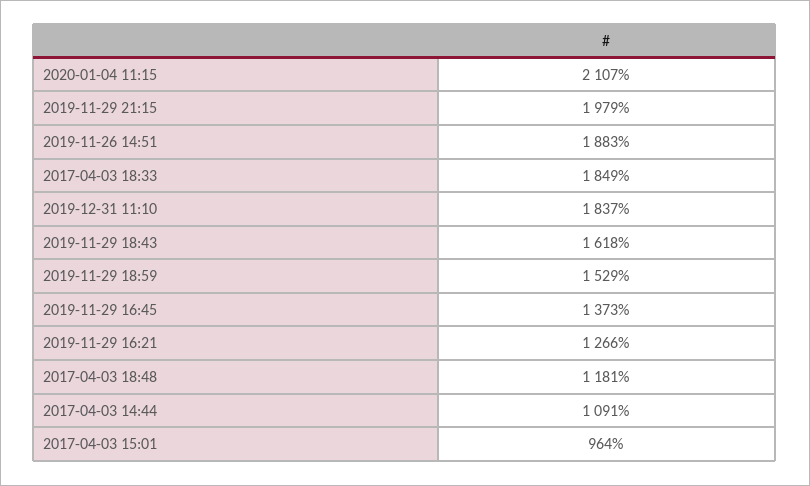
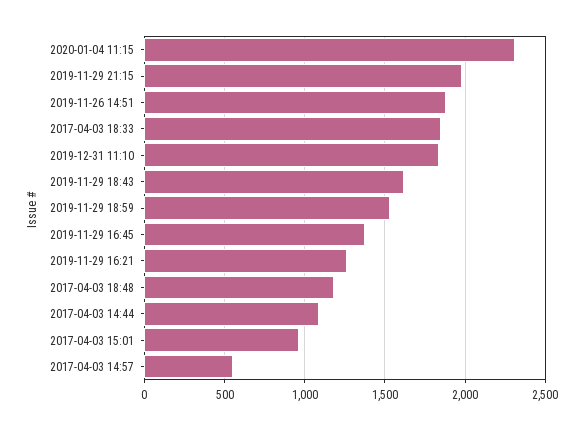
2020-01-04 11:15: 2107 -> 2300
2017-04-03 14:57: none -> 550

